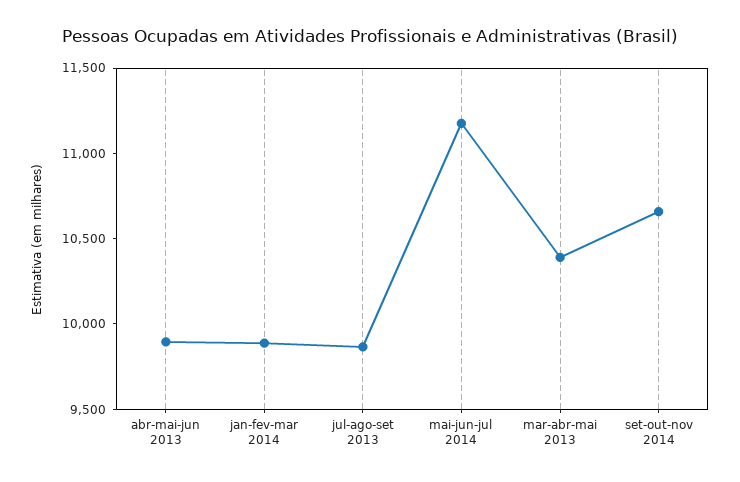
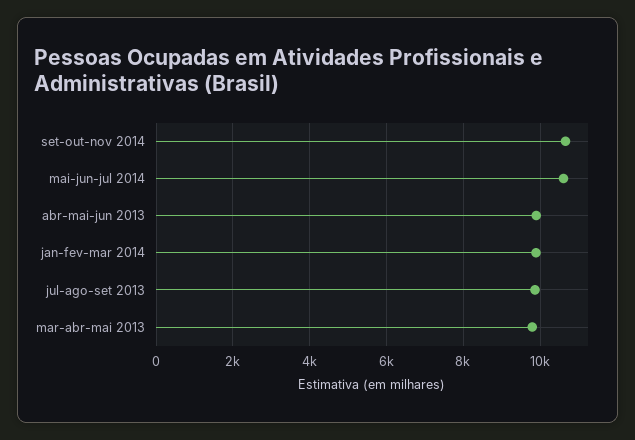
mai-jun-jul 2014: 11200 -> 10600
mar-abr-mai 2013: 10400 -> 9800

